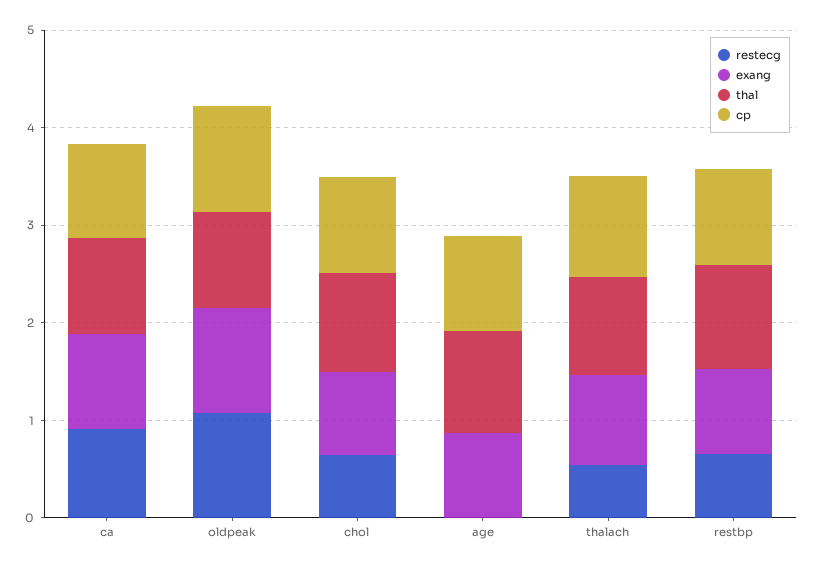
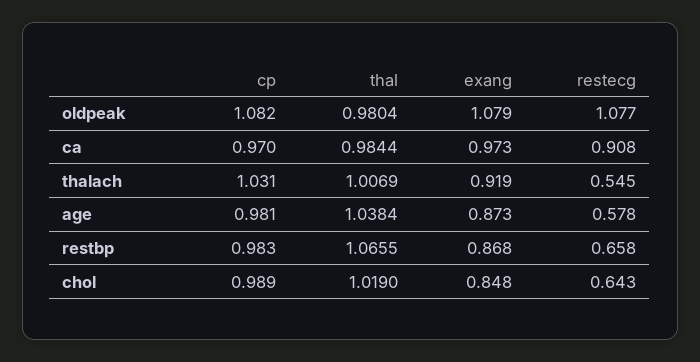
restecg, age: 0 -> 0.578

